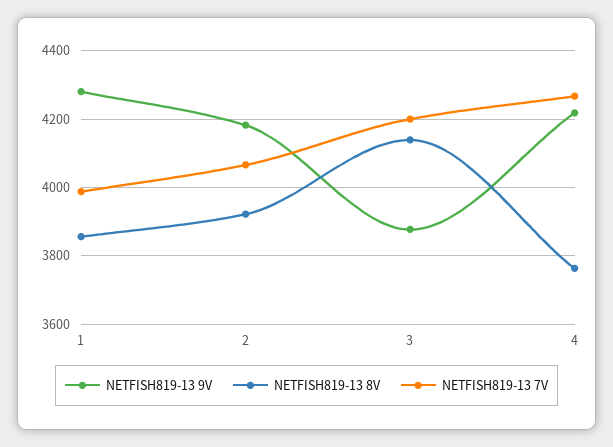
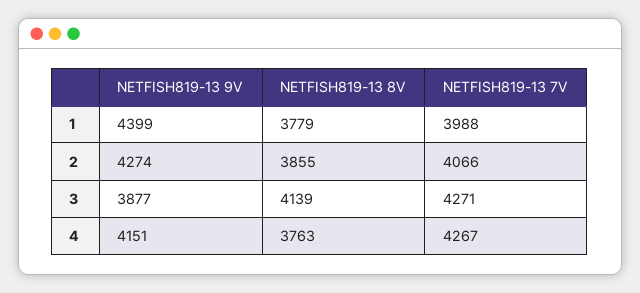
NETFISH819-13 9V, 1: 4280 -> 4399
NETFISH819-13 8V, 1: 3860 -> 3779
NETFISH819-13 9V, 2: 4180 -> 4274
NETFISH819-13 8V, 2: 3920 -> 3855
NETFISH819-13 7V, 3: 4200 -> 4271
NETFISH819-13 9V, 4: 4220 -> 4151

